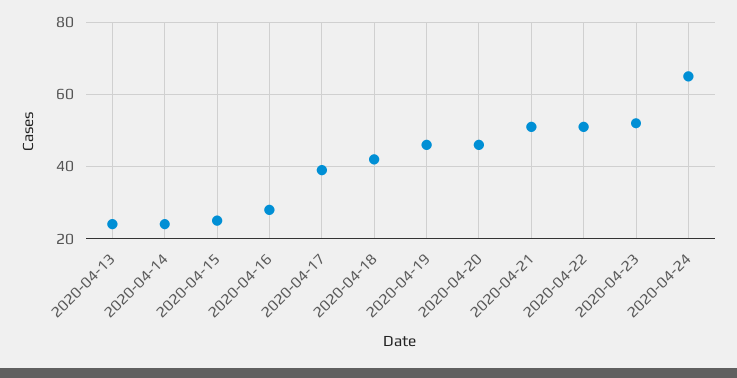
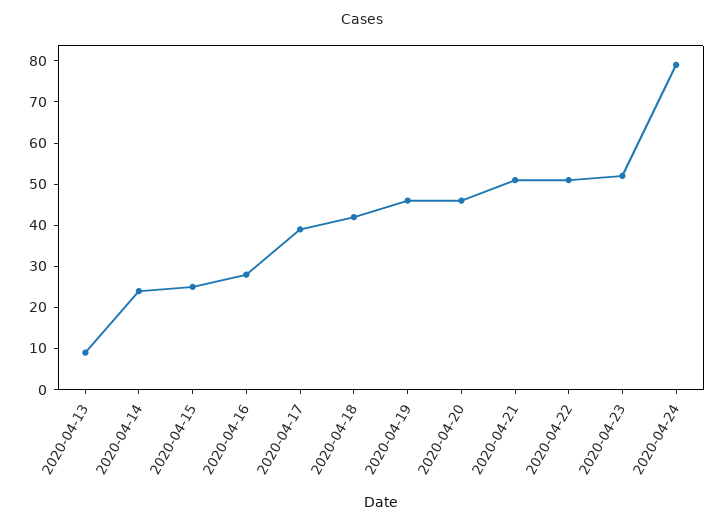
2020-04-13: 25 -> 10
2020-04-24: 65 -> 80

